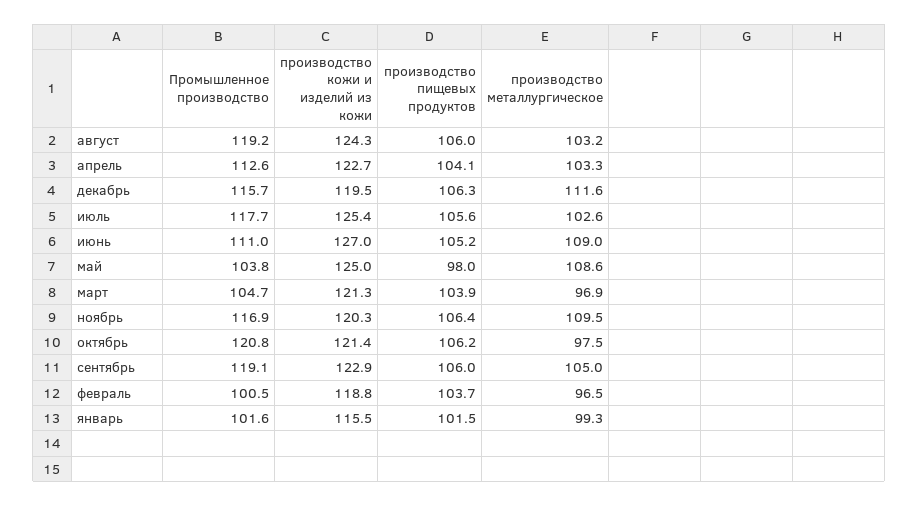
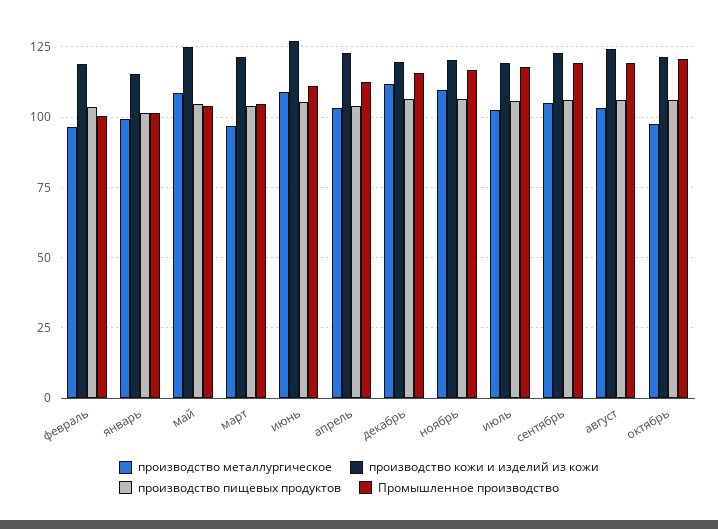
производство кожи и изделий из кожи, июль: 125.4 -> 120
производство пищевых продуктов, май: 98 -> 105

